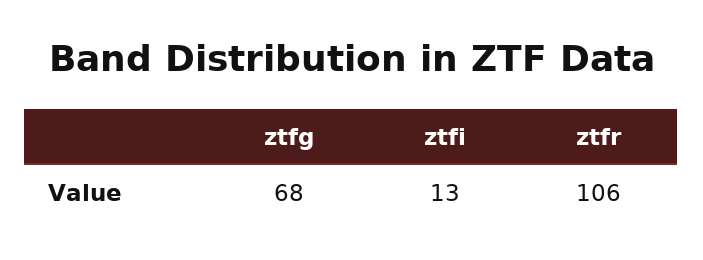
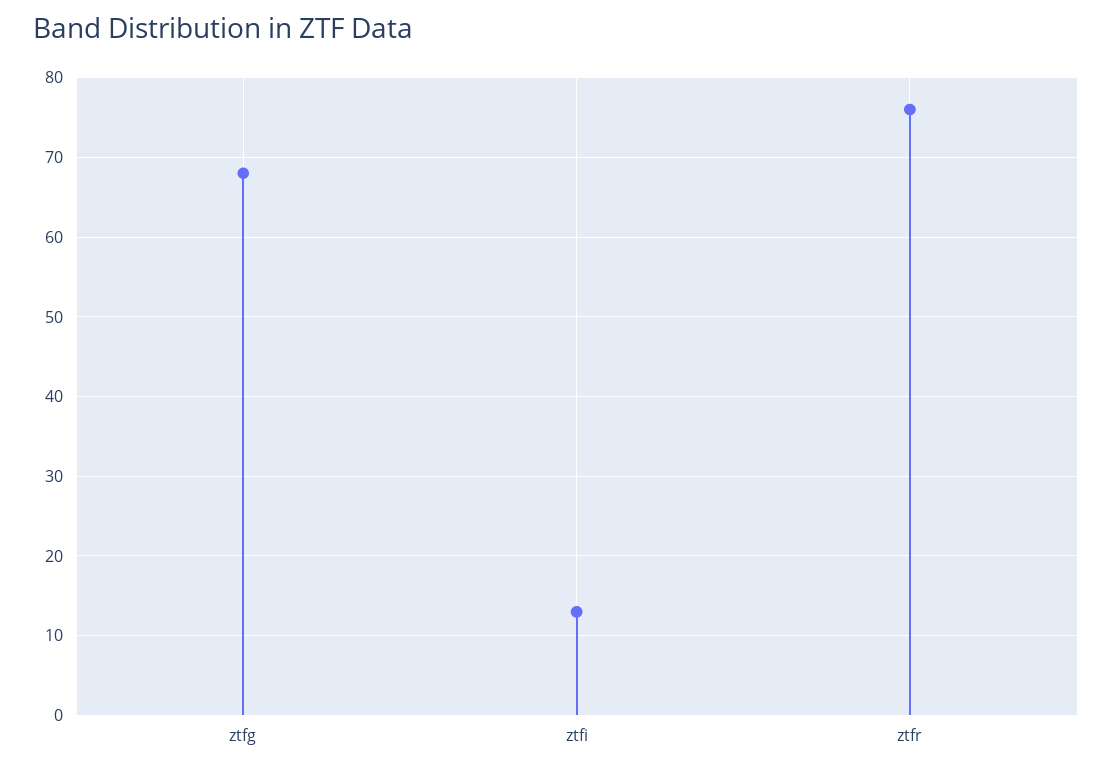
ztfr: 106 -> 76

